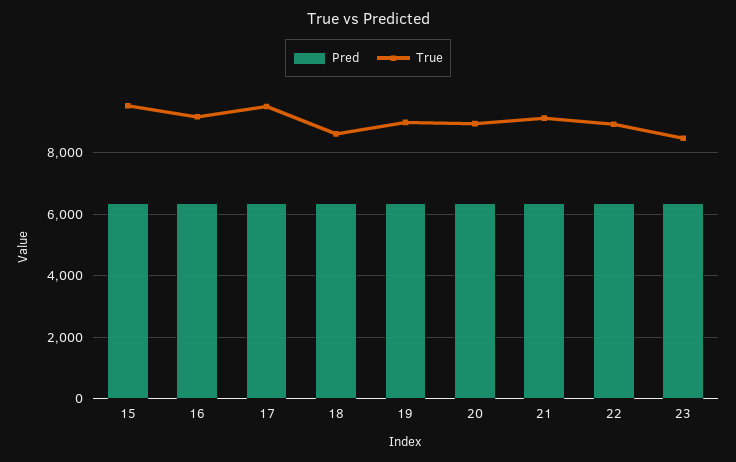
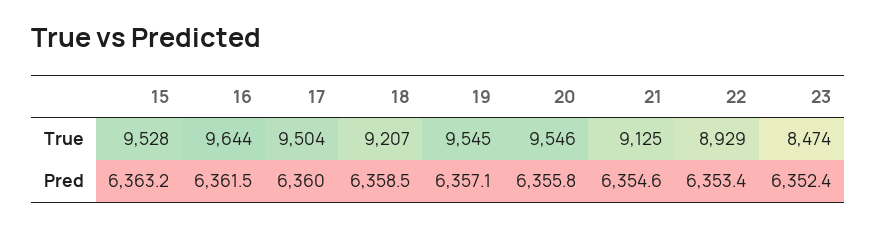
True, 16: 9200 -> 9644
True, 18: 8600 -> 9207
True, 19: 9000 -> 9545
True, 20: 9000 -> 9546

